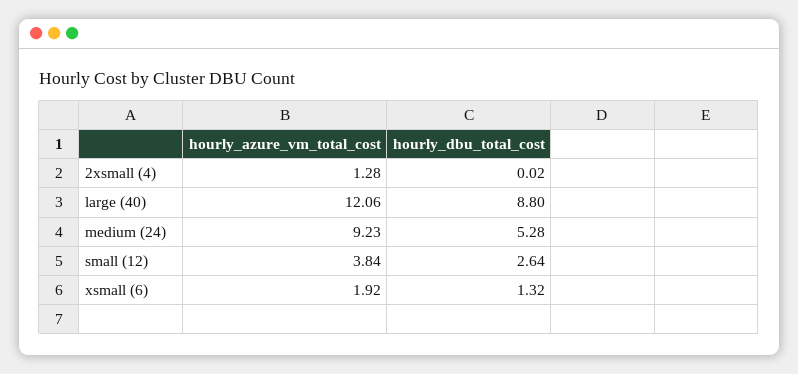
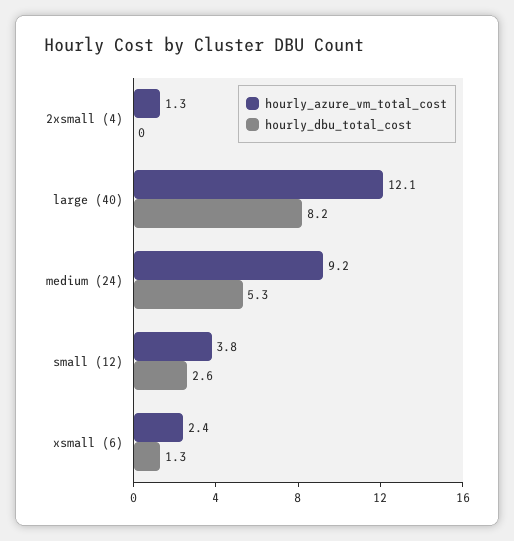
hourly_dbu_total_cost, large (40): 8.8 -> 8.2
hourly_azure_vm_total_cost, xsmall (6): 1.92 -> 2.4

